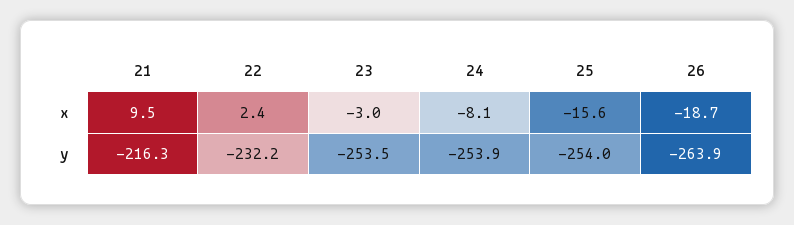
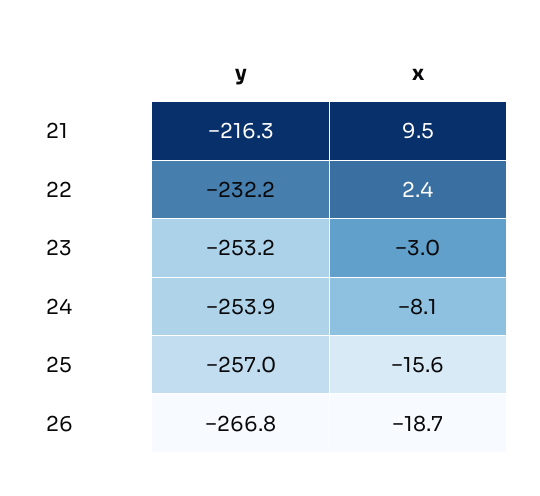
23, y: -253.5 -> -253.2
25, y: -254 -> -257
26, y: -263.9 -> -266.8

